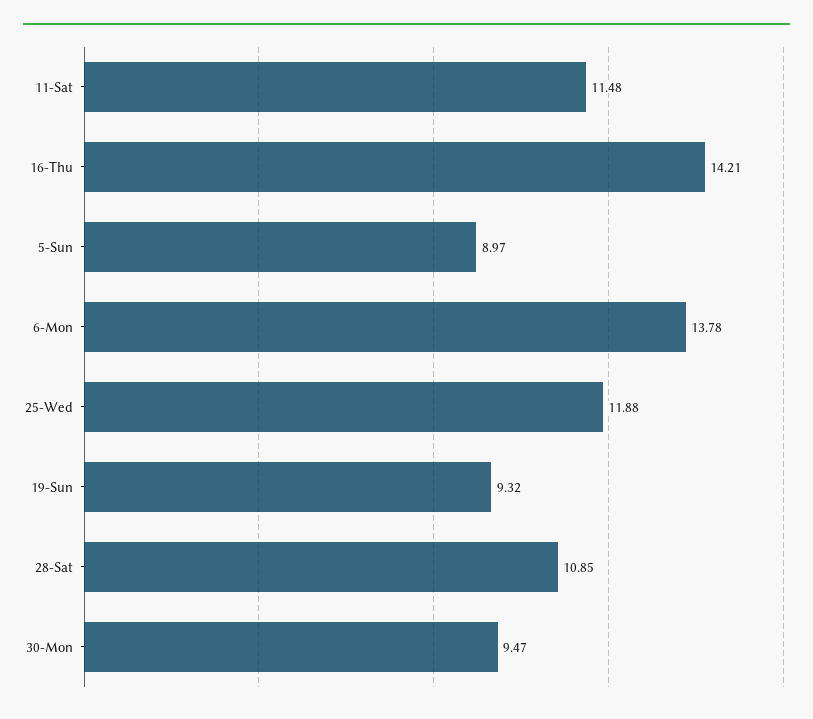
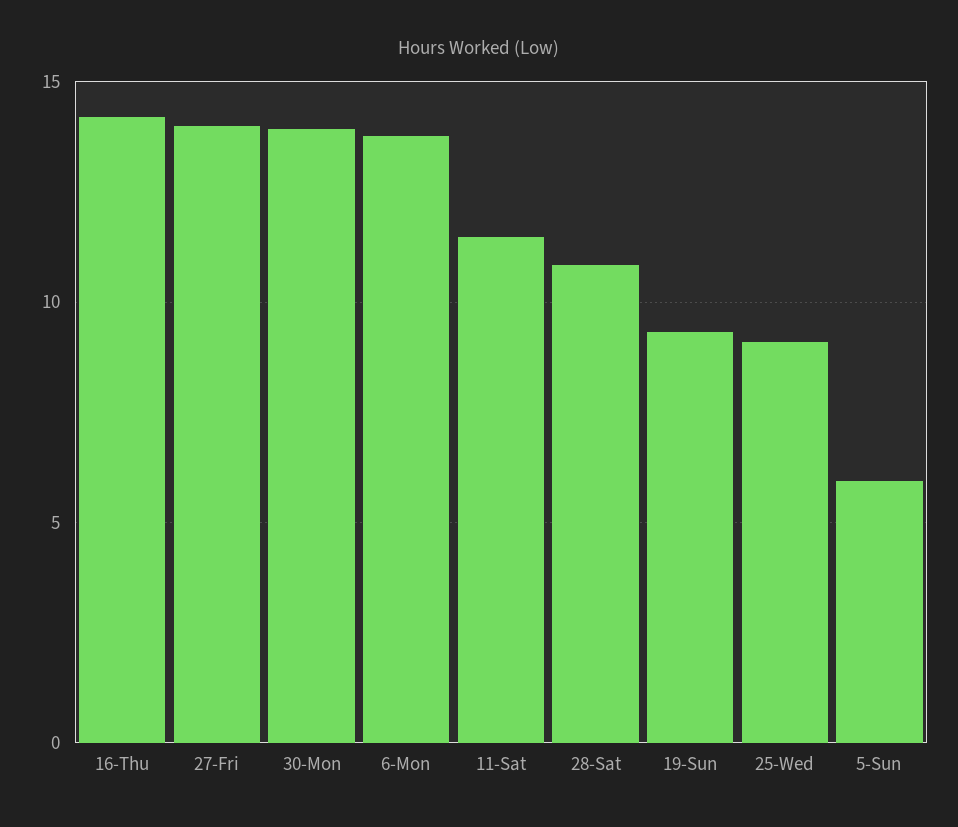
5-Sun: 8.97 -> 6
25-Wed: 11.88 -> 9
30-Mon: 9.47 -> 14
27-Fri: none -> 14

